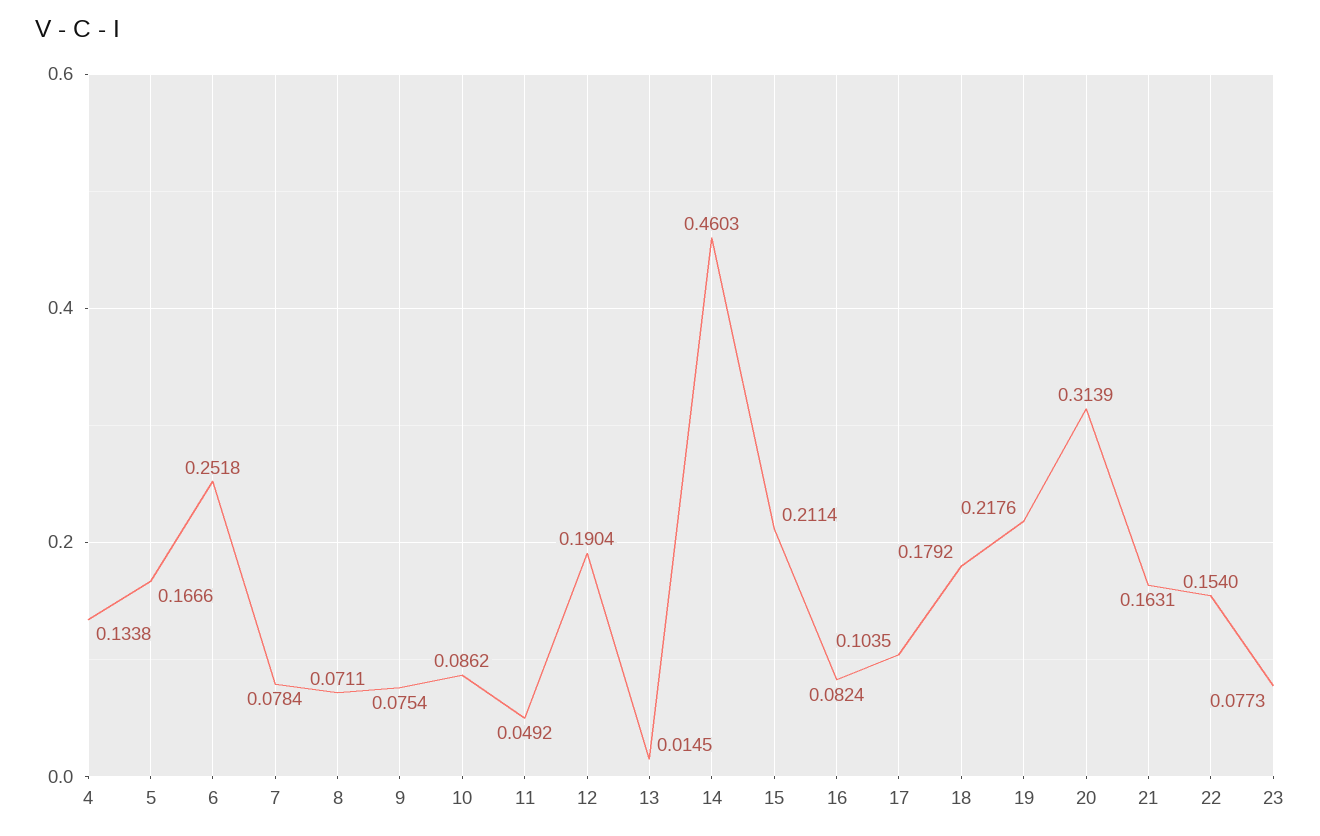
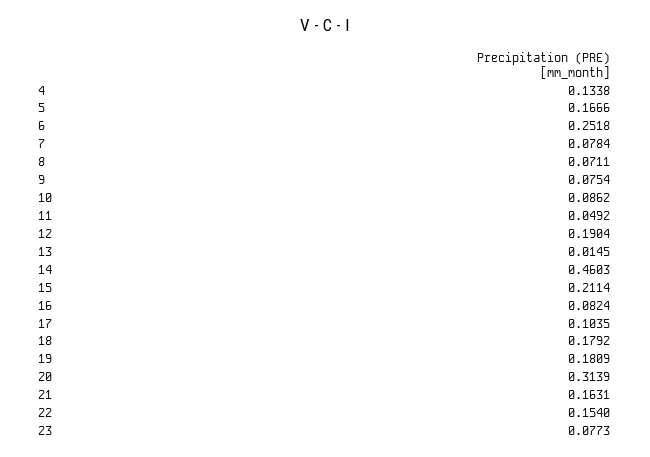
19: 0.2176 -> 0.1809

